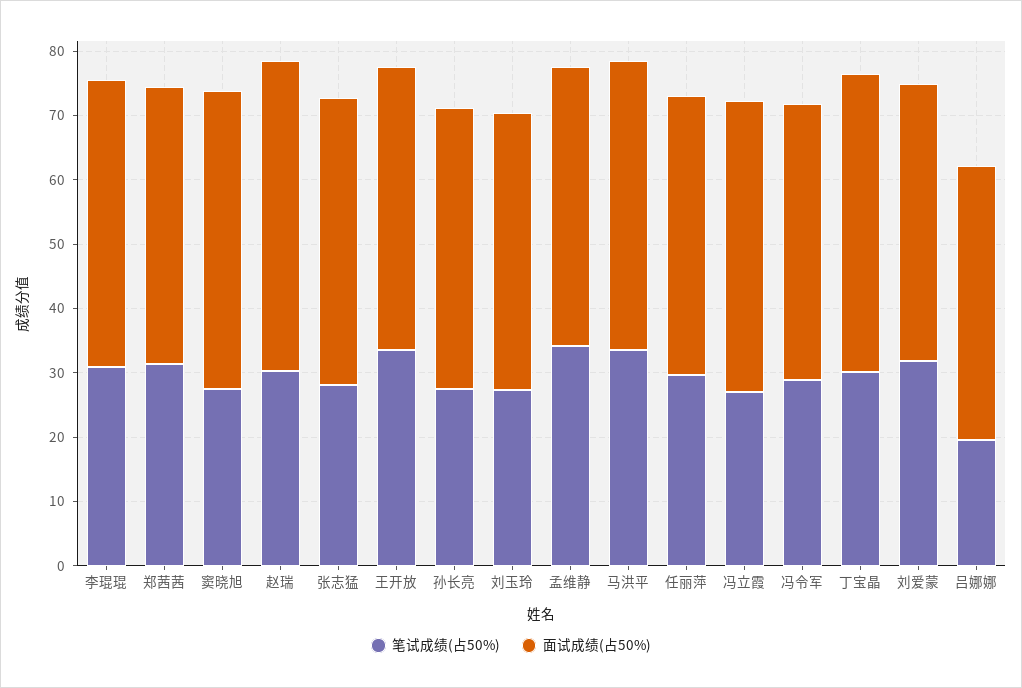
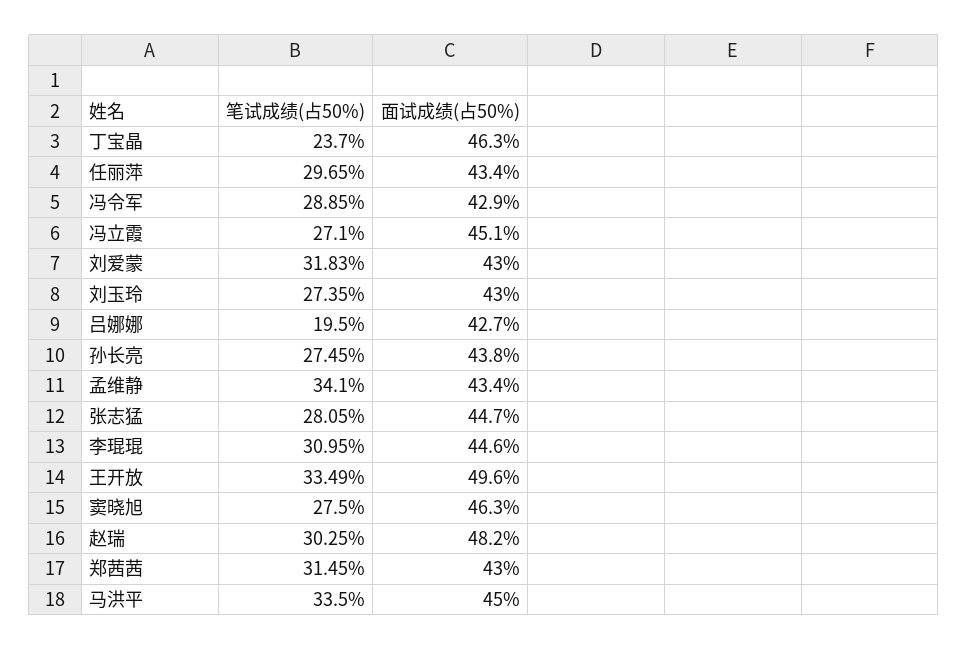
面试成绩(占50%), 王开放: 44 -> 49.6
笔试成绩(占50%), 丁宝晶: 30 -> 23.7

